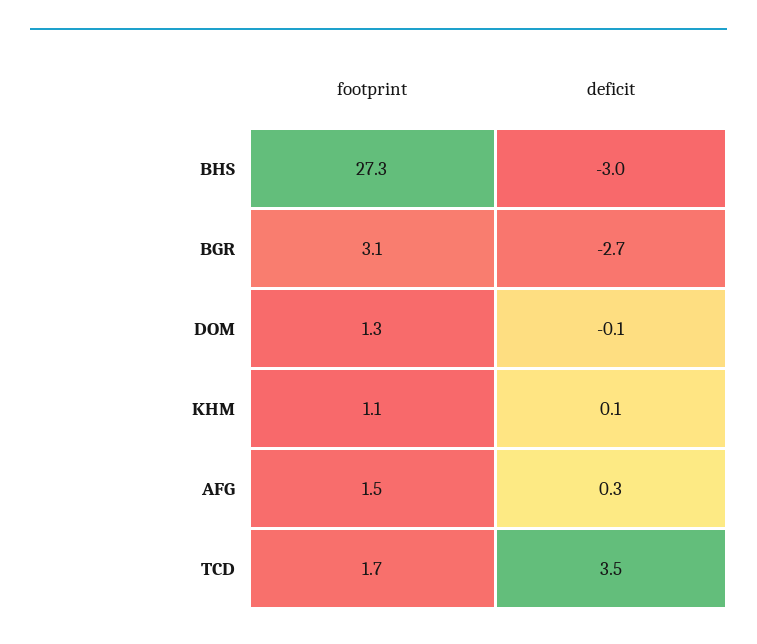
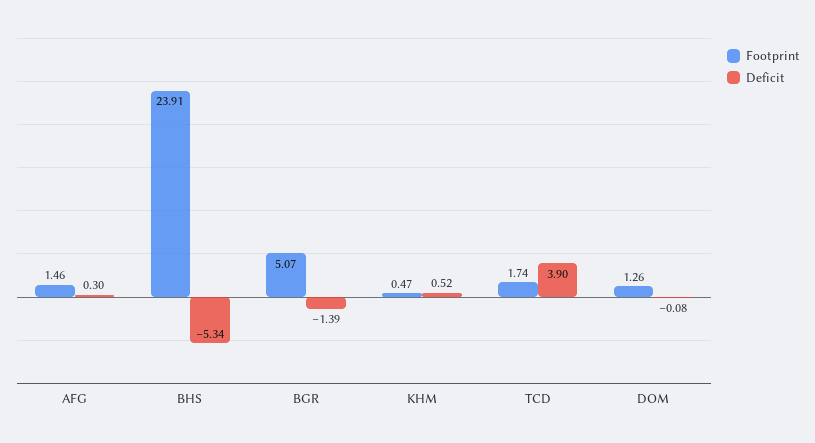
footprint, BHS: 27.3 -> 23.91
deficit, BHS: -3 -> -5.34
footprint, BGR: 3.1 -> 5.07
deficit, BGR: -2.7 -> -1.39
footprint, KHM: 1.1 -> 0.47
deficit, KHM: 0.1 -> 0.52
deficit, TCD: 3.5 -> 3.9

